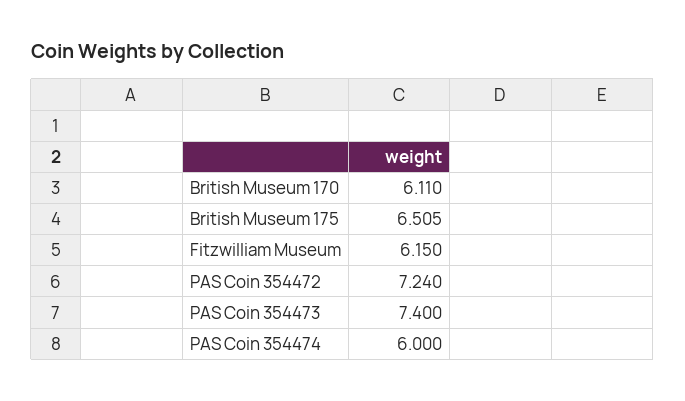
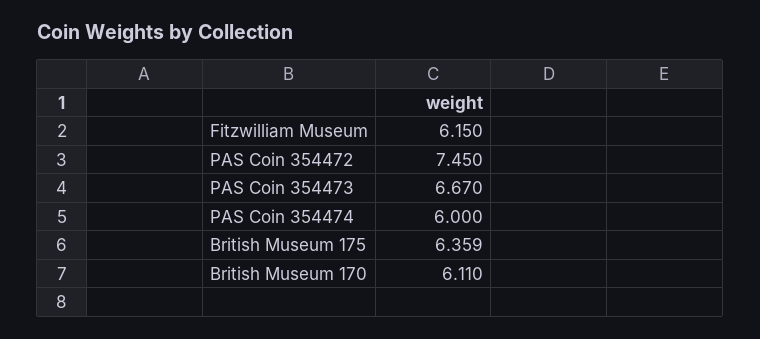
British Museum 175: 6.505 -> 6.359
PAS Coin 354472: 7.24 -> 7.45
PAS Coin 354473: 7.4 -> 6.67

